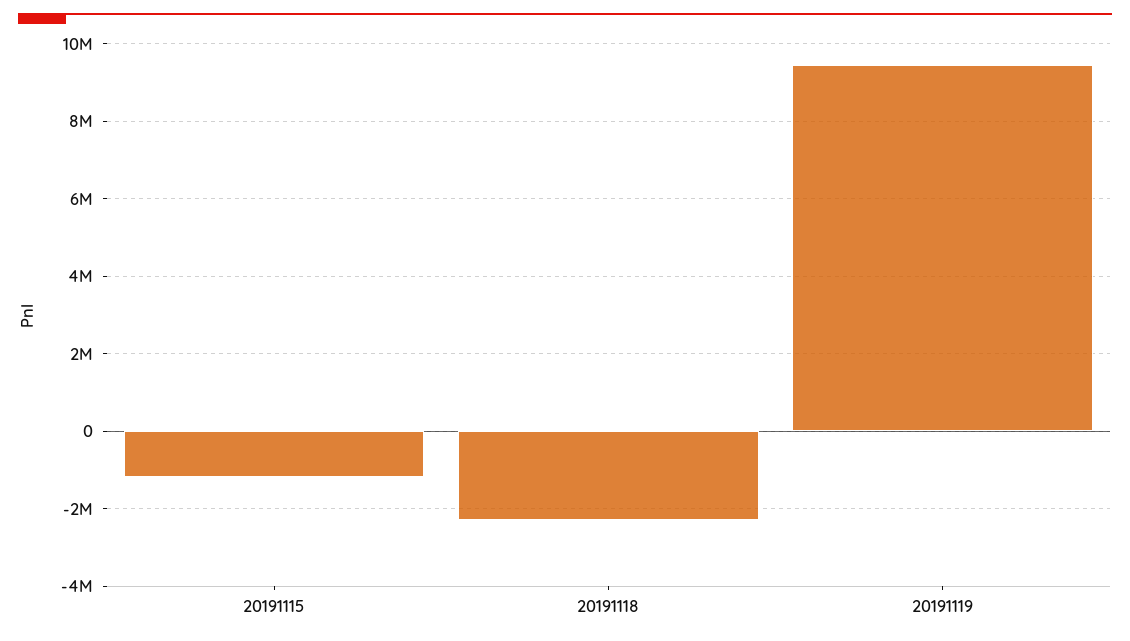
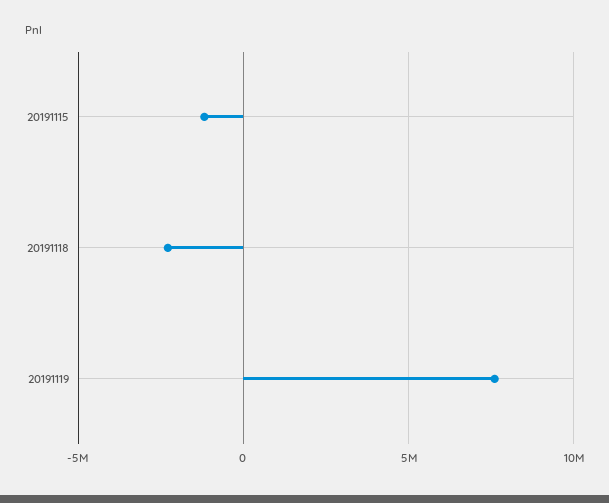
20191119: 9400000 -> 7500000

